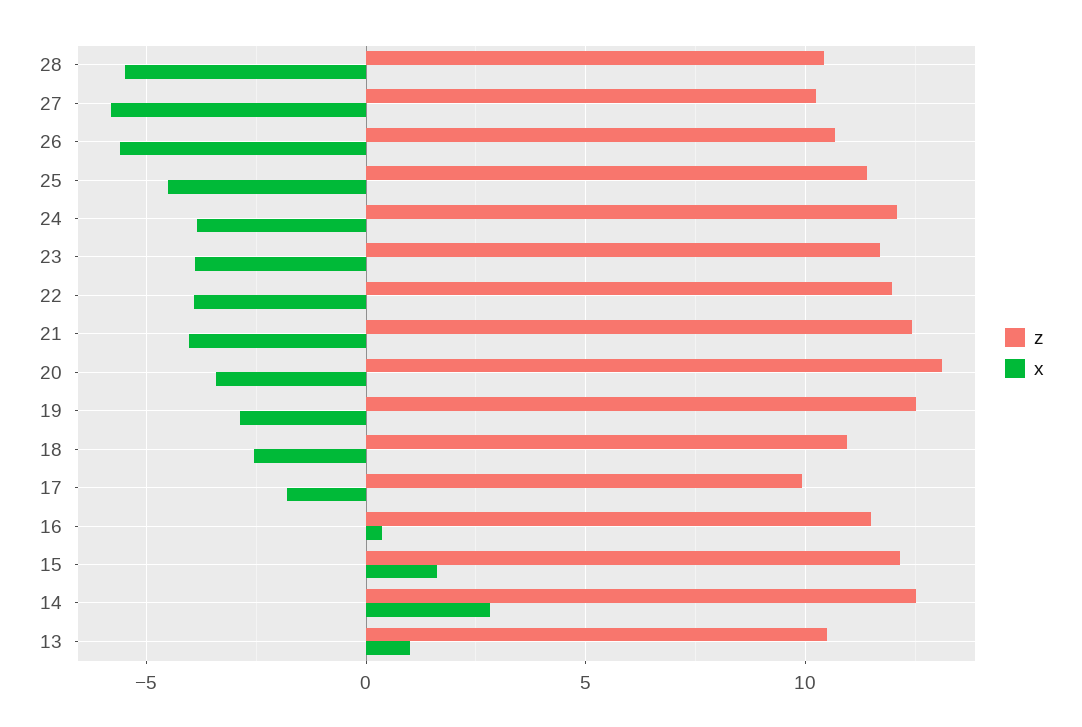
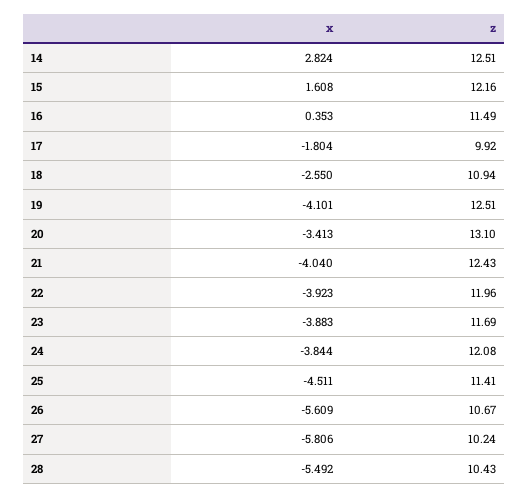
x, 19: -3 -> -4.101
z, 13: 10.5 -> none
x, 13: 1 -> none

